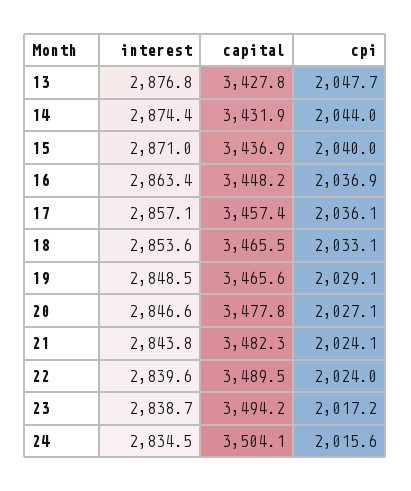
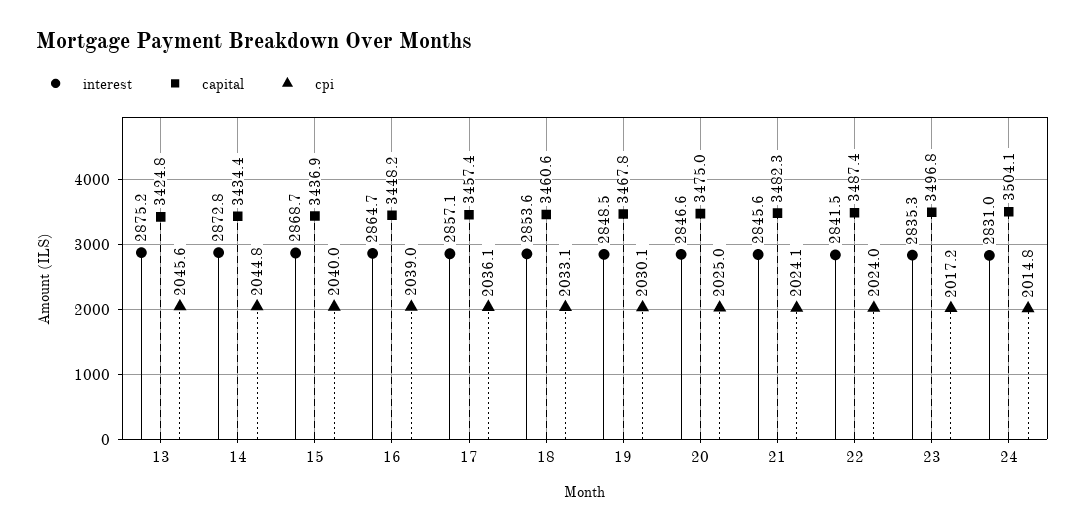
interest, 13: 2876.8 -> 2875.2
capital, 13: 3427.8 -> 3424.8
cpi, 13: 2047.7 -> 2045.6
interest, 14: 2874.4 -> 2872.8
capital, 14: 3431.9 -> 3434.4
cpi, 14: 2044 -> 2044.8
interest, 15: 2871 -> 2868.7
interest, 16: 2863.4 -> 2864.7
cpi, 16: 2036.9 -> 2039
capital, 18: 3465.5 -> 3460.6
capital, 19: 3465.6 -> 3467.8
cpi, 19: 2029.1 -> 2030.1
capital, 20: 3477.8 -> 3475
cpi, 20: 2027.1 -> 2025
interest, 21: 2843.8 -> 2845.6
interest, 22: 2839.6 -> 2841.5
capital, 22: 3489.5 -> 3487.4
interest, 23: 2838.7 -> 2835.3
capital, 23: 3494.2 -> 3496.8
interest, 24: 2834.5 -> 2831
cpi, 24: 2015.6 -> 2014.8

